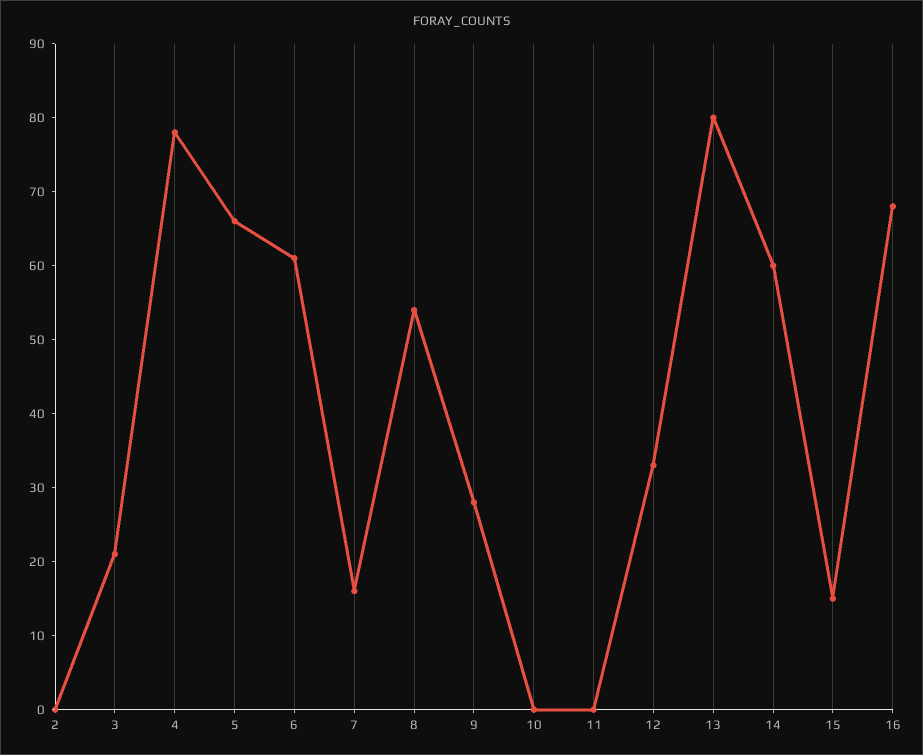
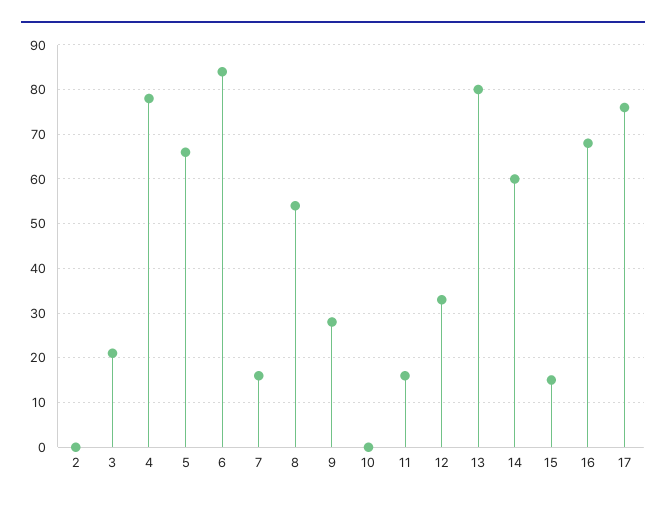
6: 60 -> 85
11: 0 -> 15
17: none -> 75

